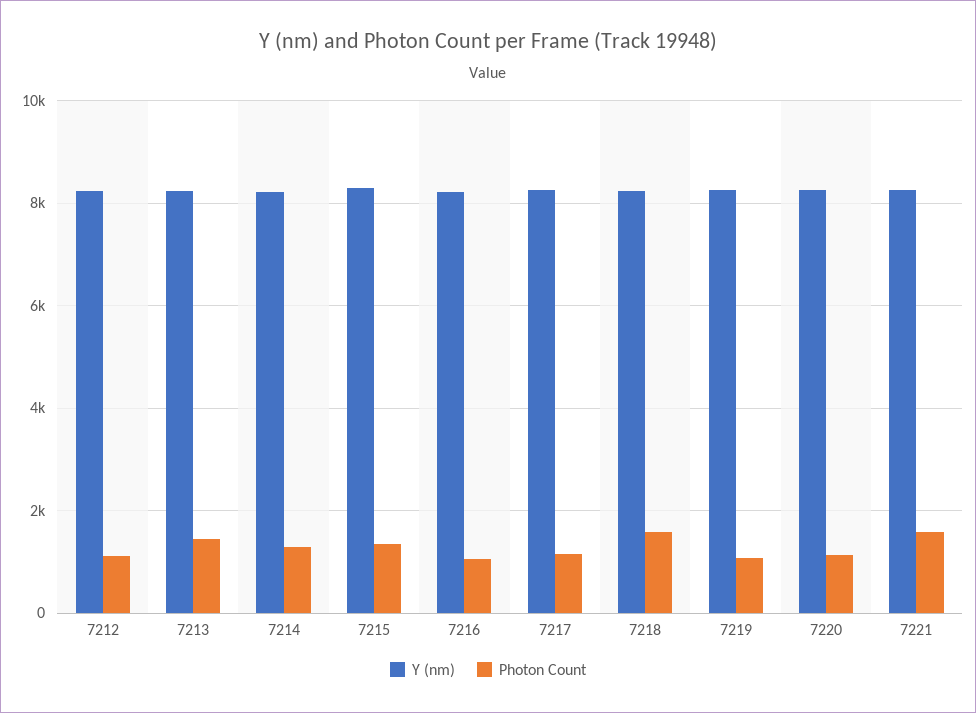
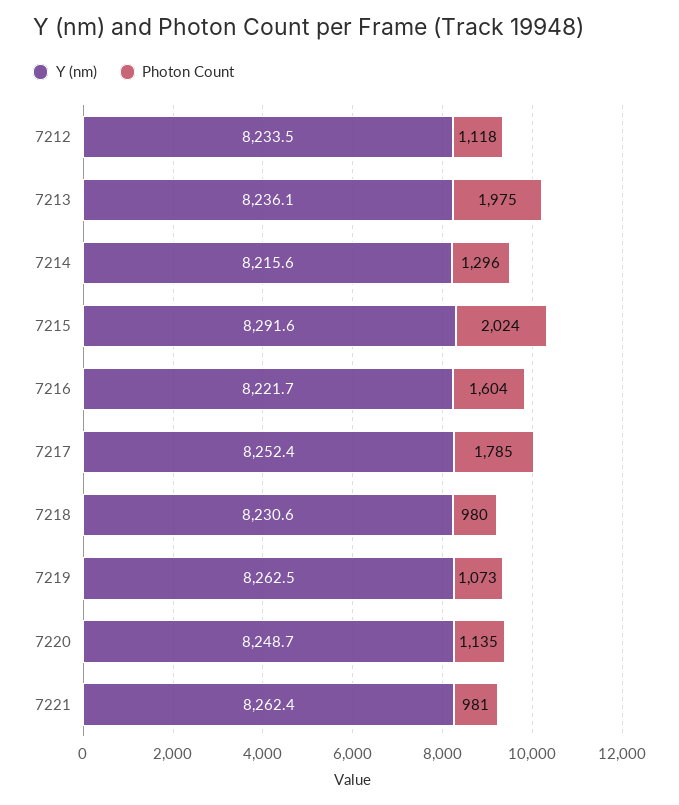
Photon Count, 7213: 1400 -> 1975
Photon Count, 7215: 1400 -> 2024
Photon Count, 7216: 1000 -> 1604
Photon Count, 7217: 1200 -> 1785
Photon Count, 7218: 1600 -> 980
Photon Count, 7221: 1600 -> 981

